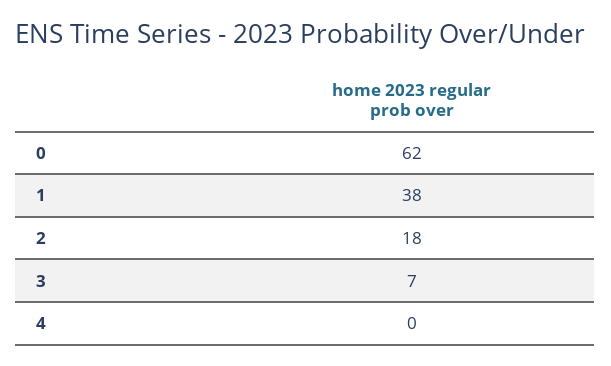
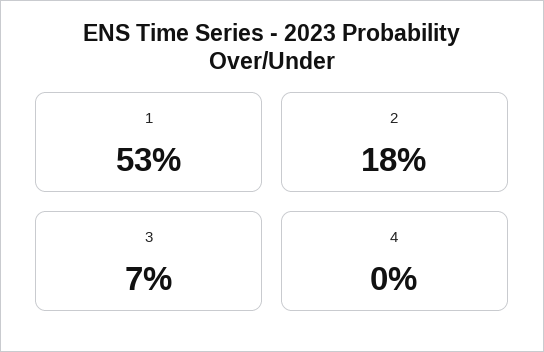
0: 62 -> none
1: 38 -> 53

